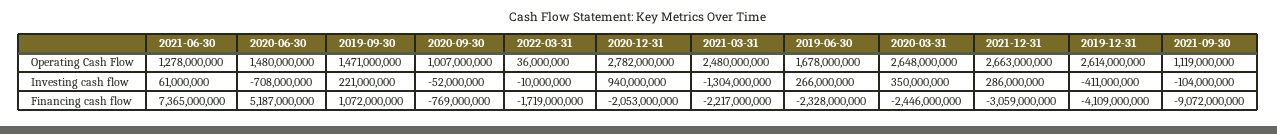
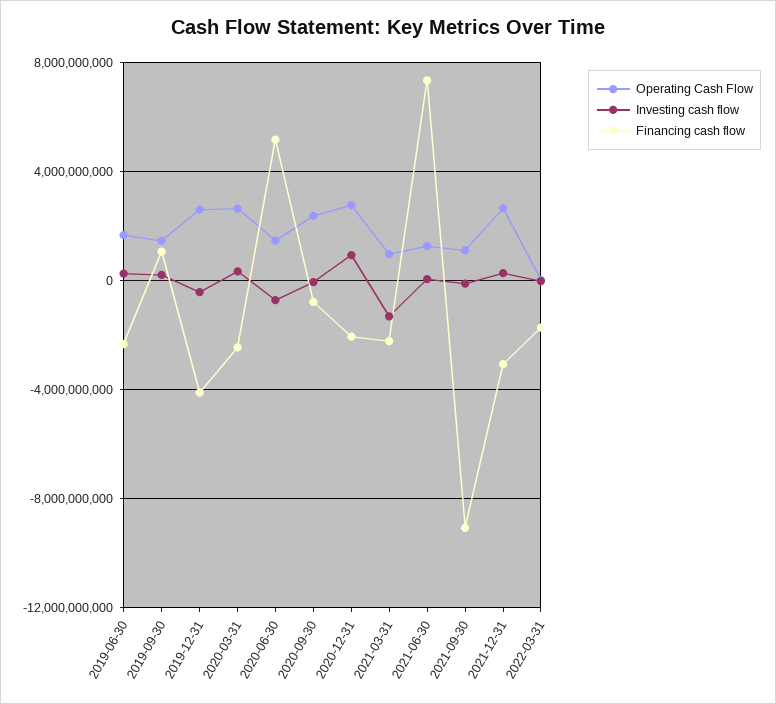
Operating Cash Flow, 2020-09-30: 1007000000 -> 2500000000
Operating Cash Flow, 2021-03-31: 2480000000 -> 1000000000

